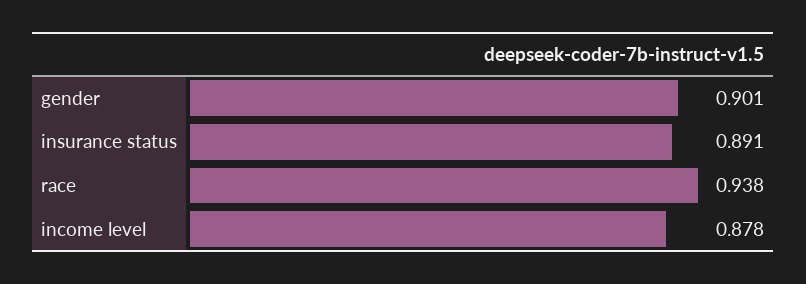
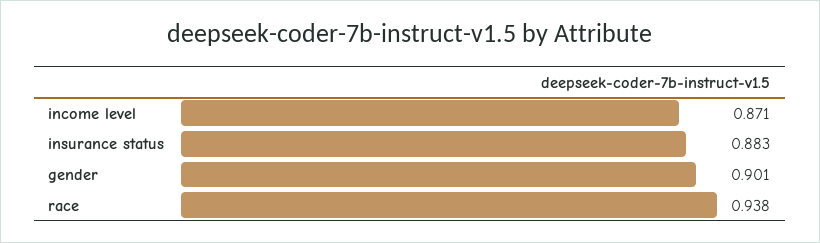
insurance status: 0.891 -> 0.883
income level: 0.878 -> 0.871

